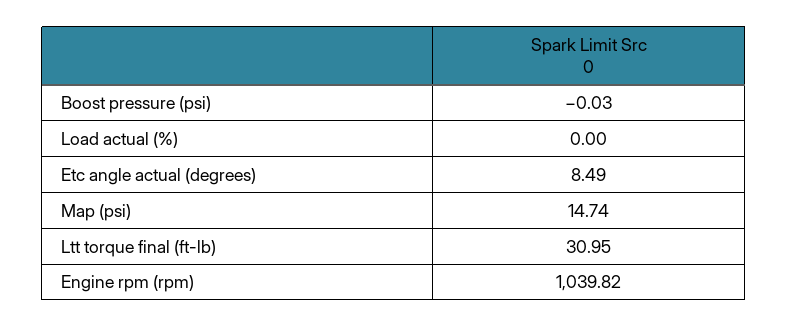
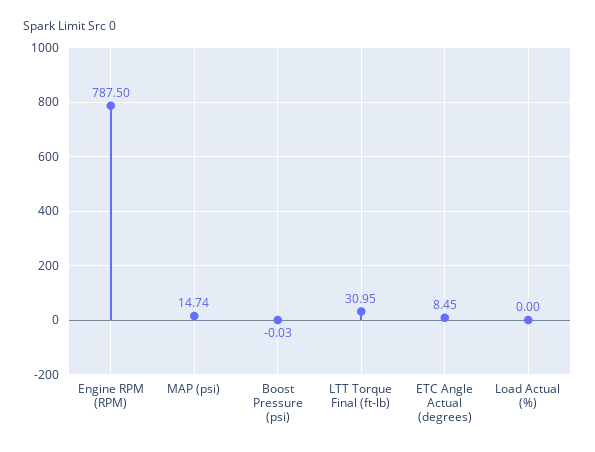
Etc angle actual (degrees): 8.49 -> 8.45
Engine rpm (rpm): 1039.82 -> 787.5

